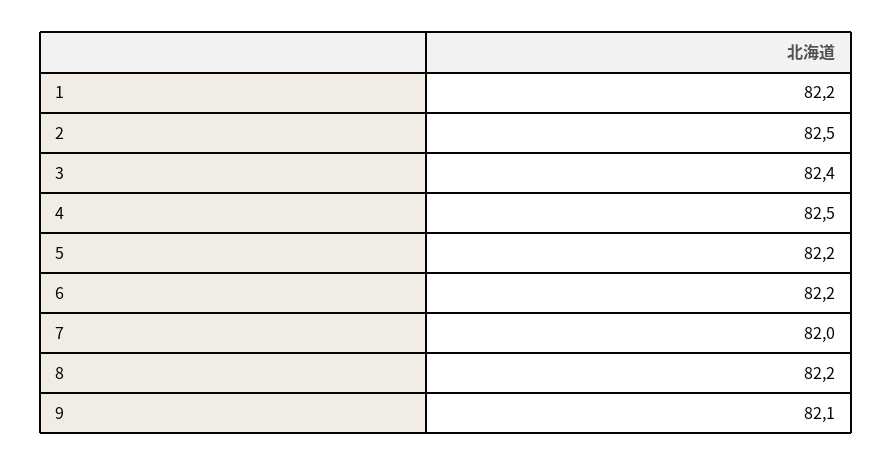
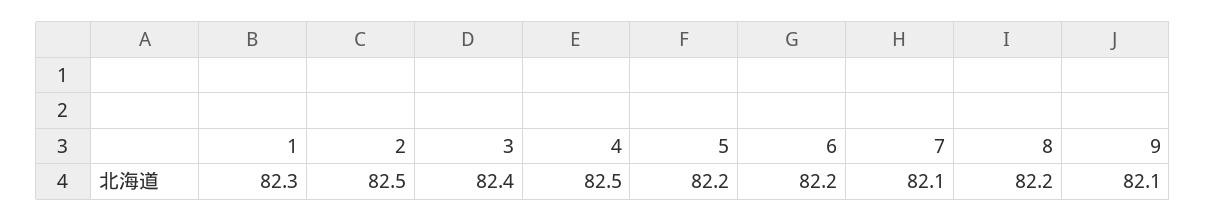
1: 82.2 -> 82.3
7: 82 -> 82.1

